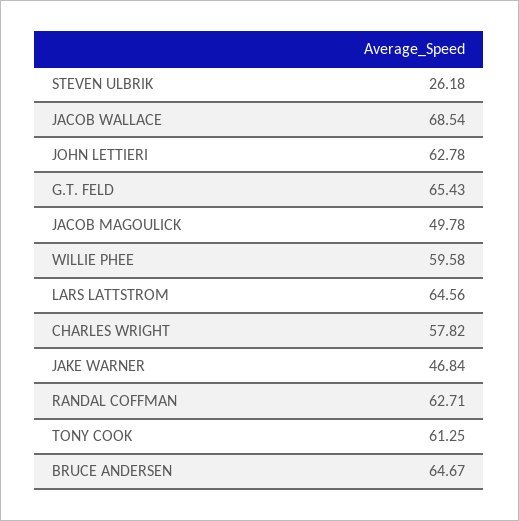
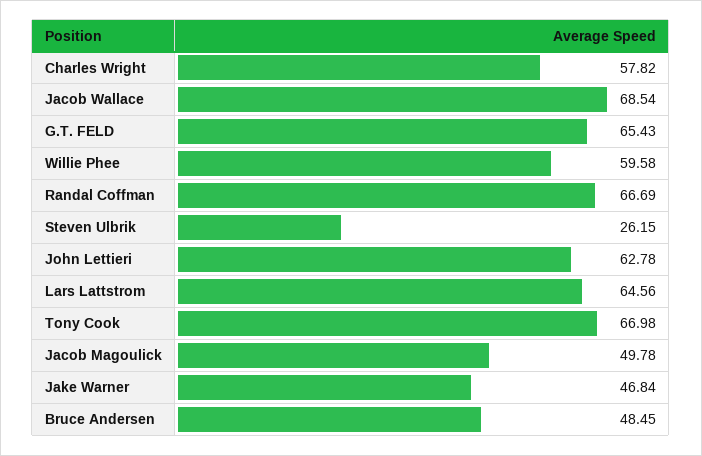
STEVEN ULBRIK: 26.18 -> 26.15
RANDAL COFFMAN: 62.71 -> 66.69
TONY COOK: 61.25 -> 66.98
BRUCE ANDERSEN: 64.67 -> 48.45

